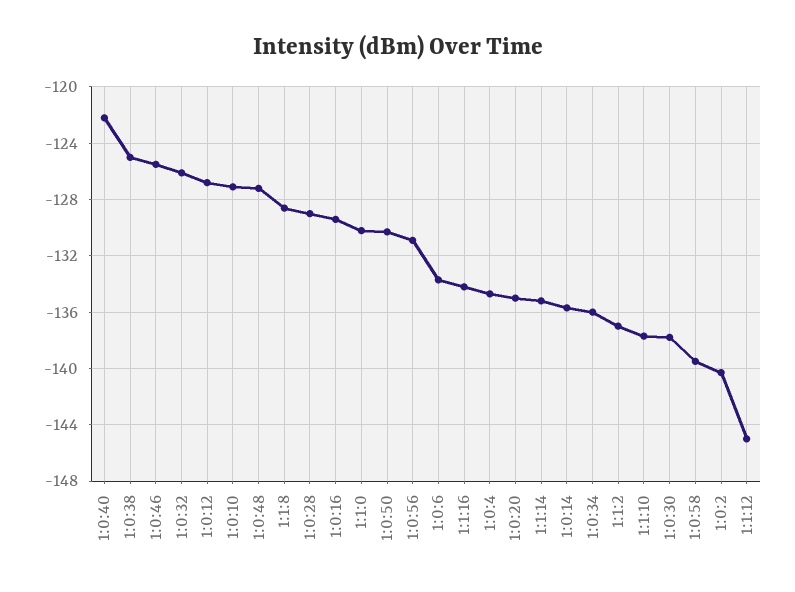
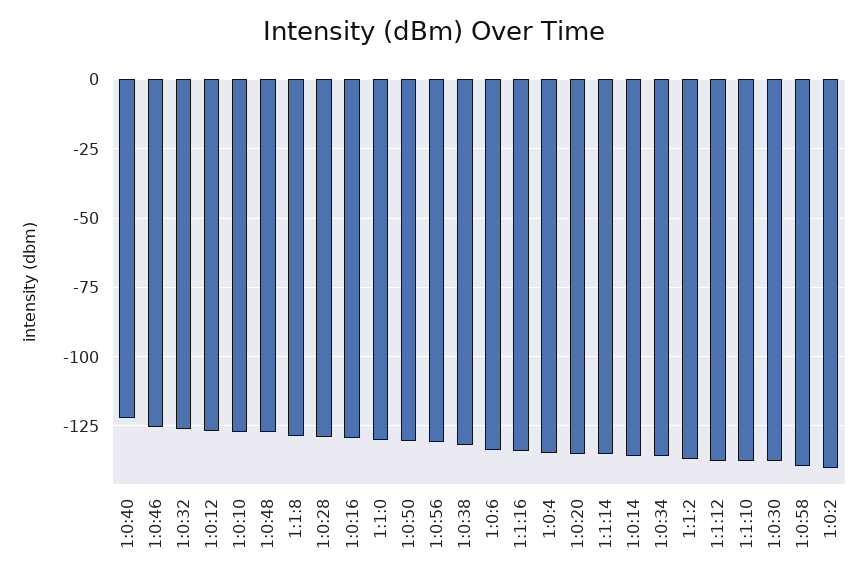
1:0:38: -125 -> -132.5
1:1:12: -145 -> -137.5

